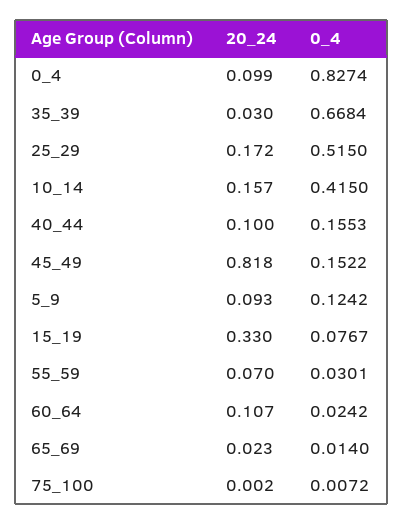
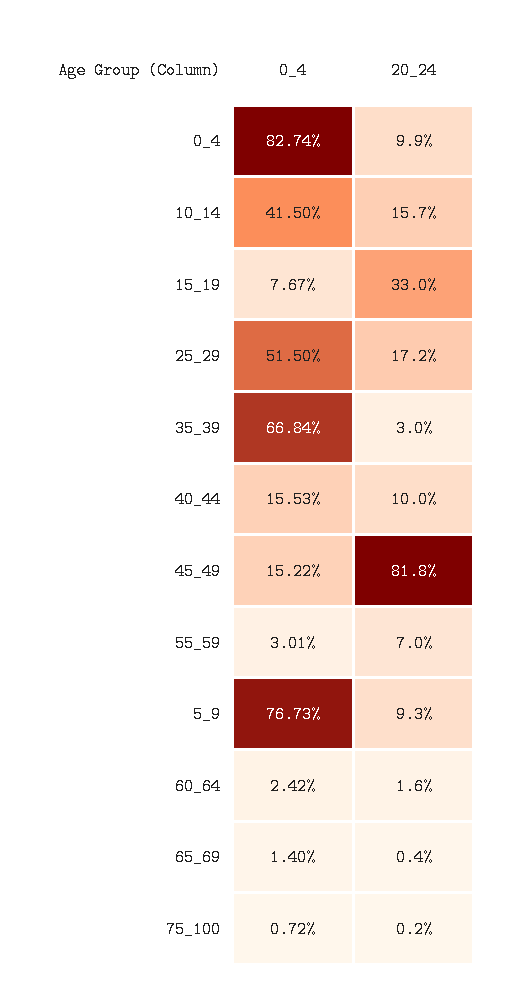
0_4, 5_9: 0.1242 -> 0.7673
20_24, 60_64: 0.107 -> 0.016
20_24, 65_69: 0.023 -> 0.004

